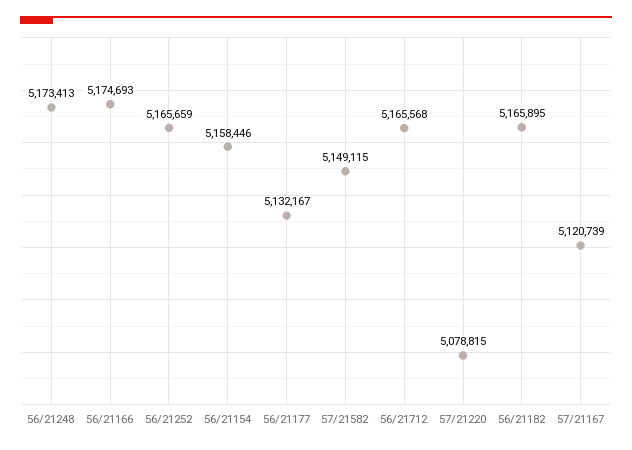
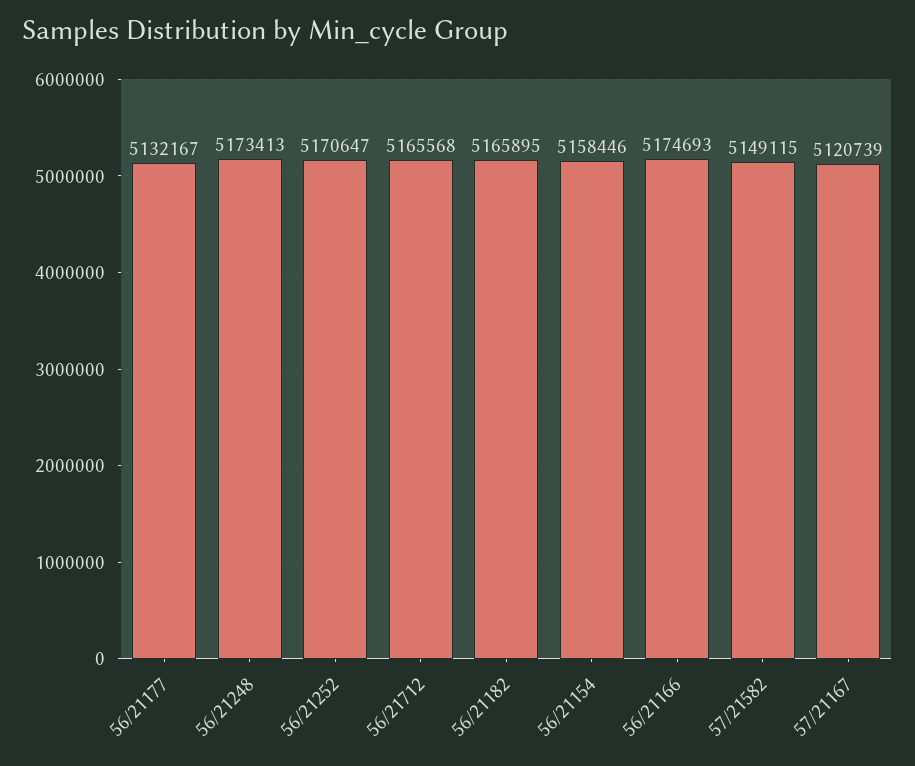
56/21252: 5165659 -> 5170647
57/21220: 5078815 -> none

